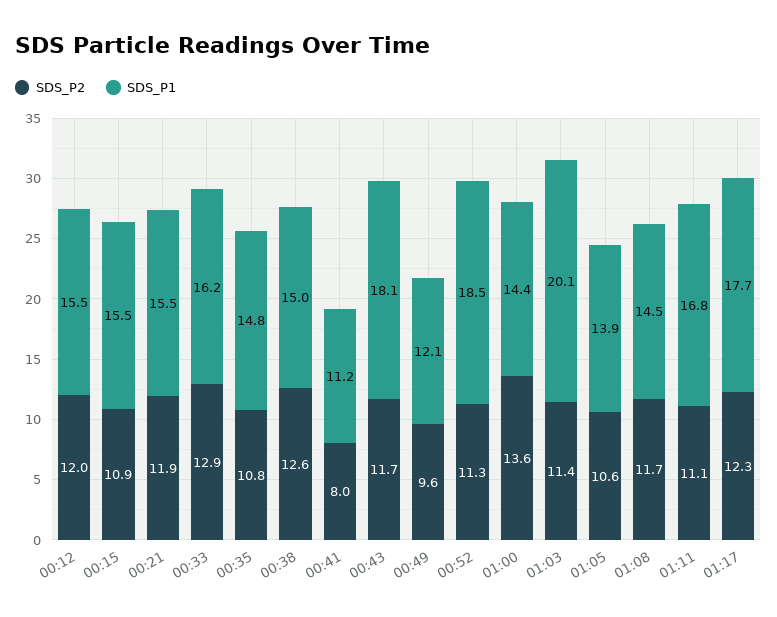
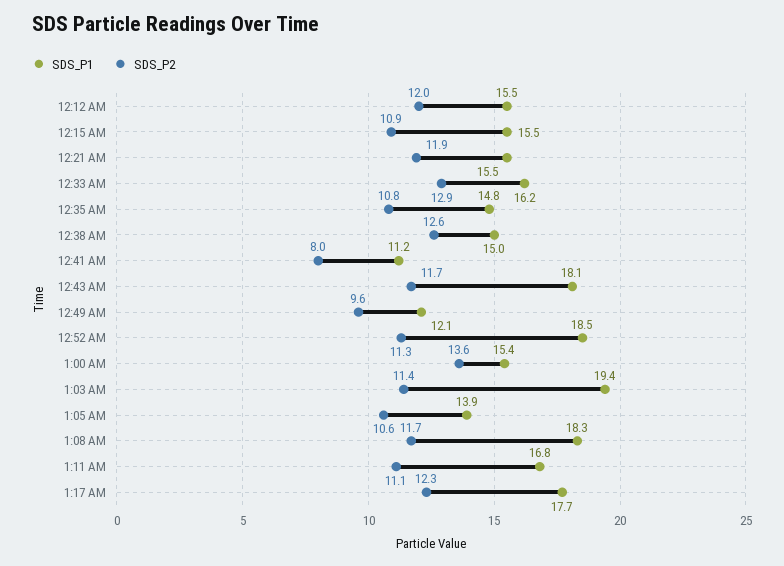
SDS_P1, 01:00: 14.4 -> 15.4
SDS_P1, 01:03: 20.1 -> 19.4
SDS_P1, 01:08: 14.5 -> 18.3

